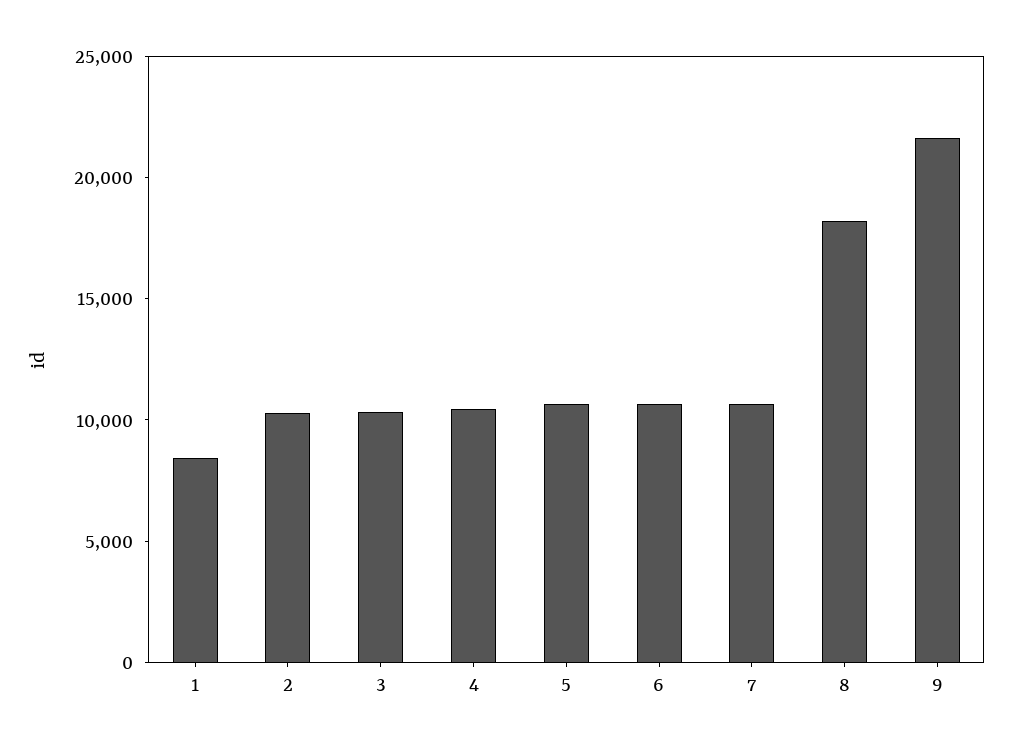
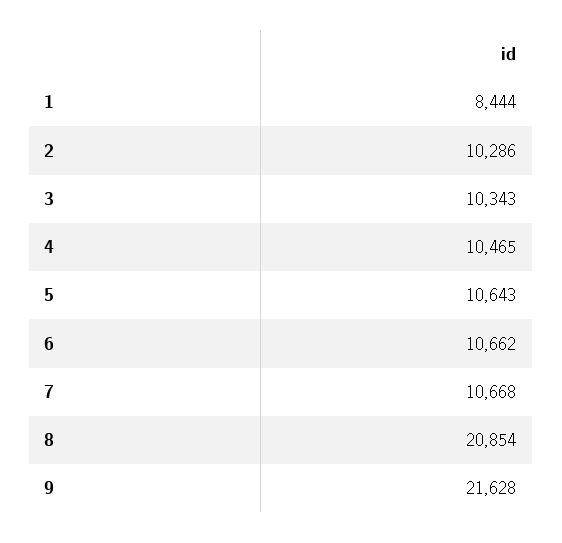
8: 18000 -> 20854

